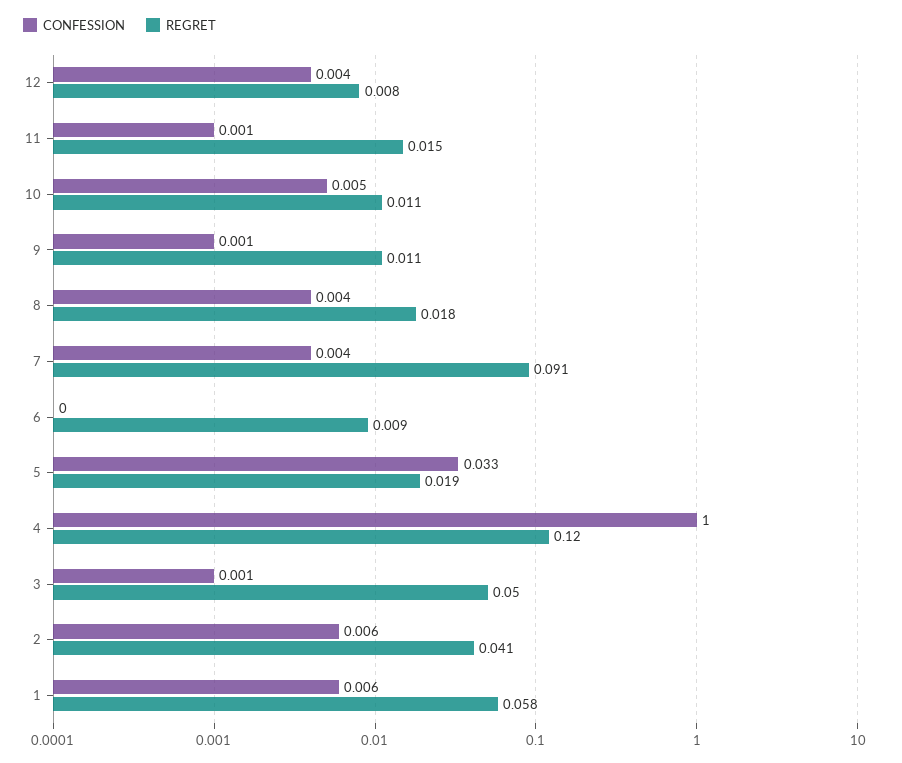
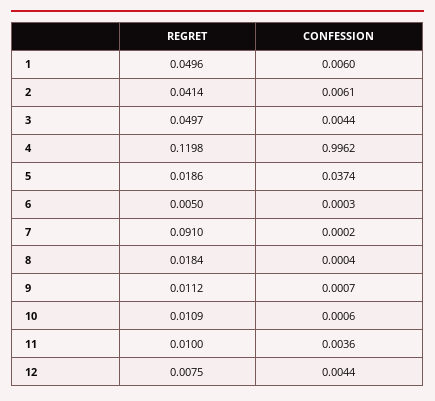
CONFESSION, 11: 0.001 -> 0.0036
REGRET, 11: 0.015 -> 0.01
CONFESSION, 10: 0.005 -> 0.0006
CONFESSION, 8: 0.004 -> 0.0004
CONFESSION, 7: 0.004 -> 0.0002
REGRET, 6: 0.009 -> 0.005
CONFESSION, 5: 0.033 -> 0.0374
CONFESSION, 4: 1 -> 0.9962
CONFESSION, 3: 0.001 -> 0.0044
REGRET, 1: 0.058 -> 0.0496

